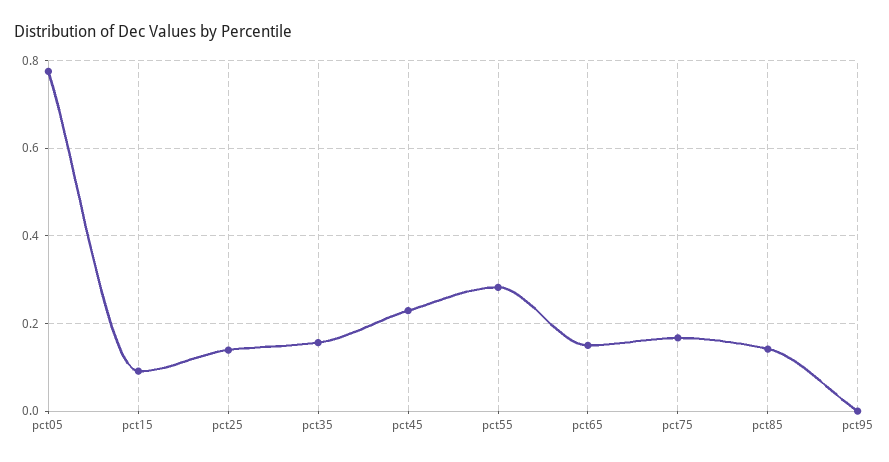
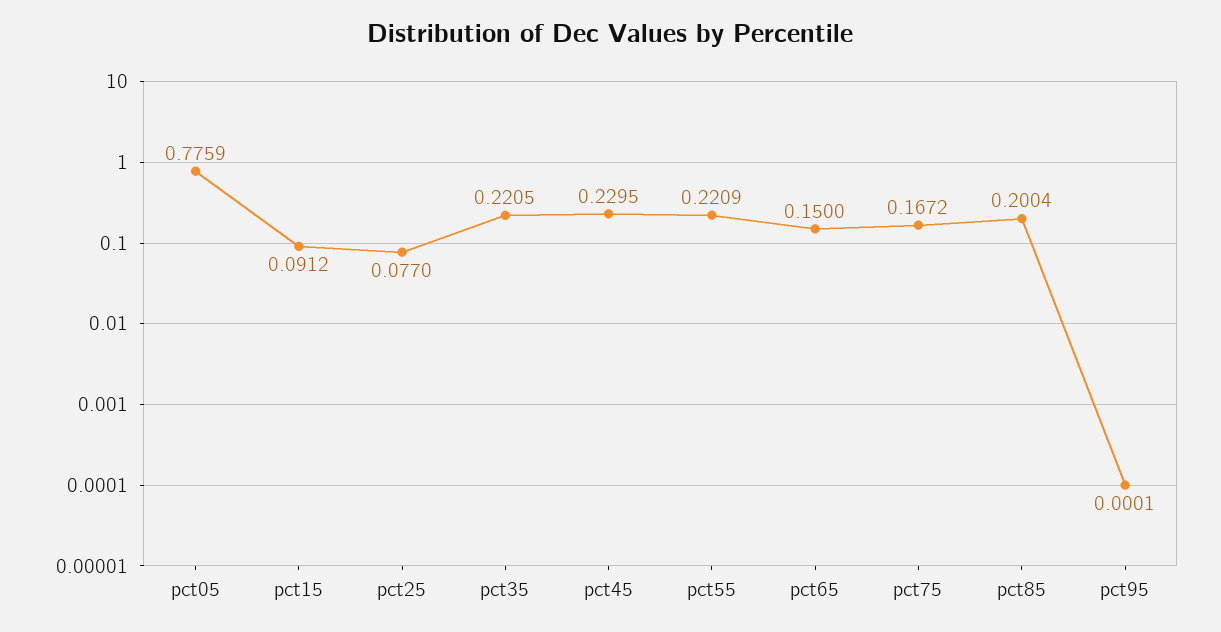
pct25: 0.14 -> 0.077
pct35: 0.16 -> 0.2205
pct55: 0.28 -> 0.2209
pct85: 0.14 -> 0.2004

